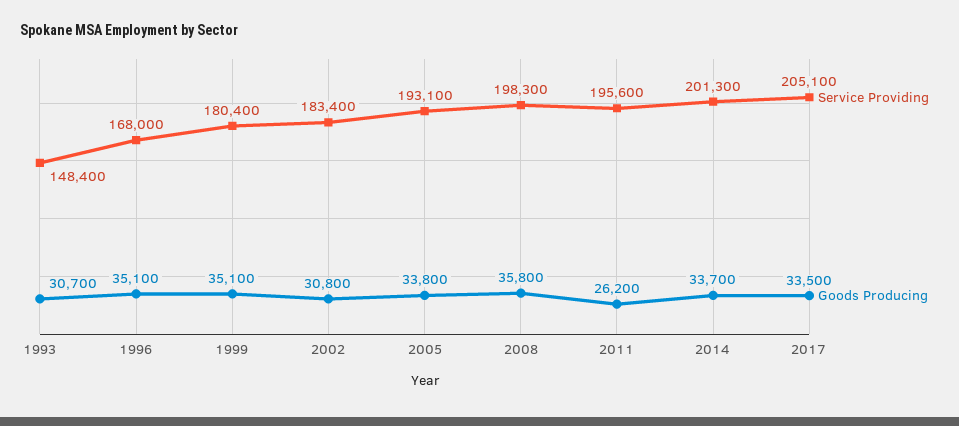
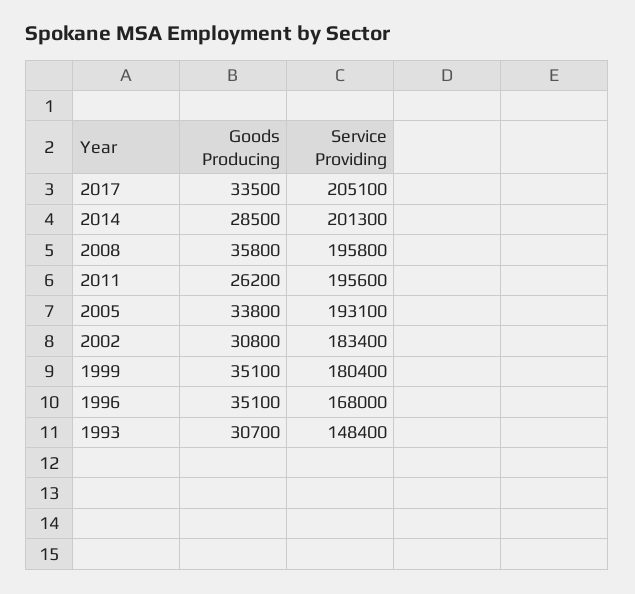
Service Providing, 2008: 198300 -> 195800
Goods Producing, 2014: 33700 -> 28500

